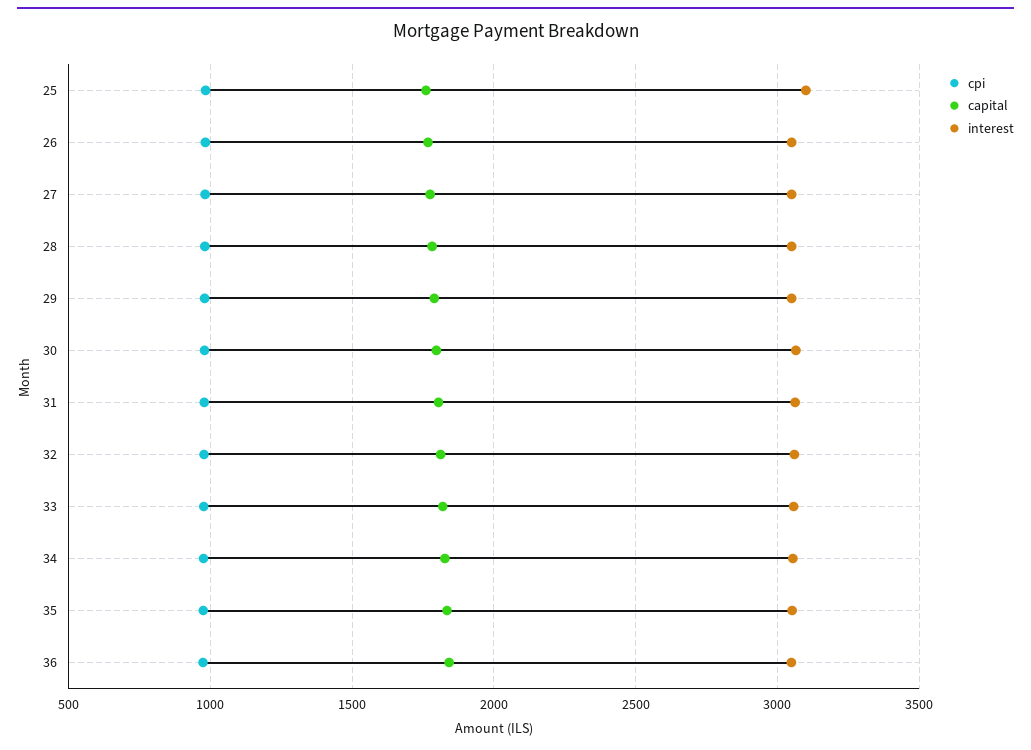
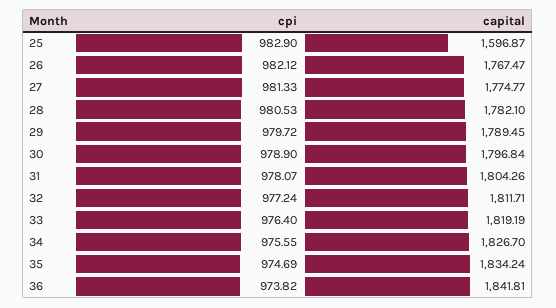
capital, 25: 1750 -> 1596.87
interest, 25: 3100 -> none
interest, 26: 3050 -> none
interest, 27: 3050 -> none
interest, 28: 3050 -> none
interest, 29: 3050 -> none
interest, 30: 3050 -> none
interest, 31: 3050 -> none
interest, 32: 3050 -> none
interest, 33: 3050 -> none
interest, 34: 3050 -> none
interest, 35: 3050 -> none
interest, 36: 3050 -> none

